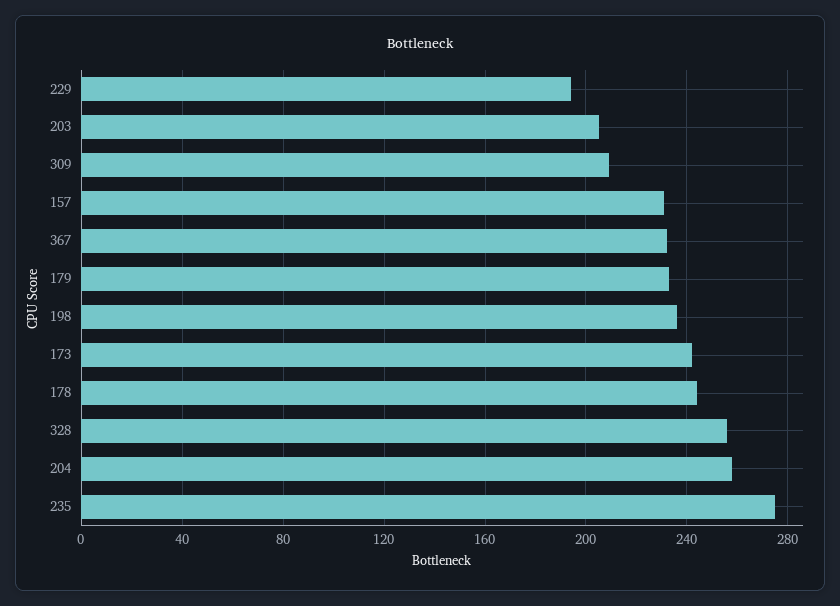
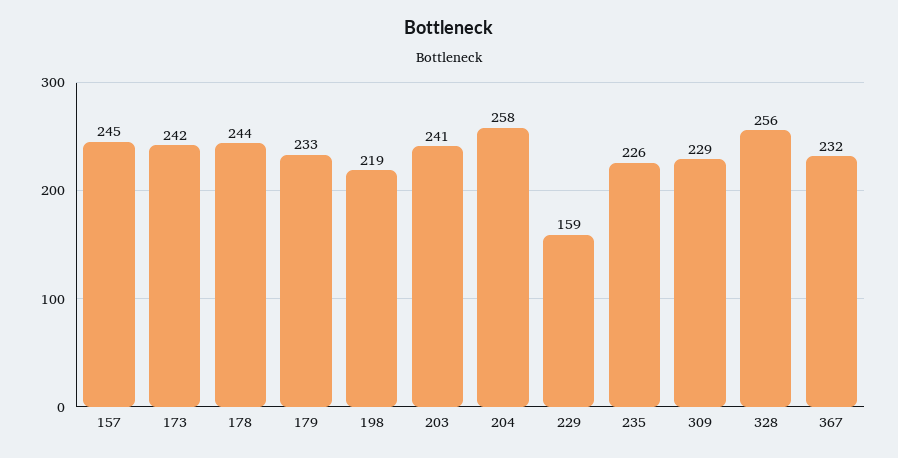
229: 195 -> 159
203: 205 -> 241
309: 210 -> 229
157: 230 -> 245
198: 235 -> 219
235: 275 -> 226

